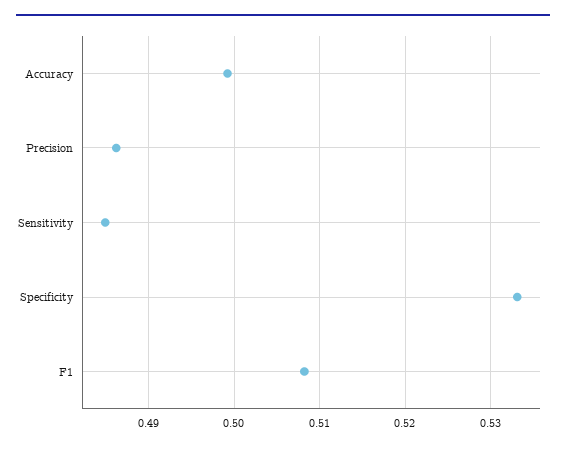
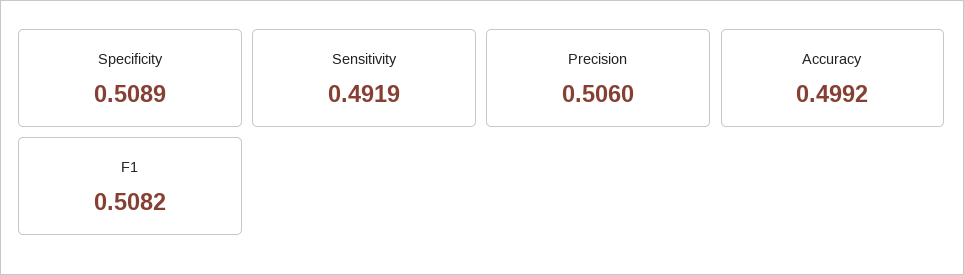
Precision: 0.486 -> 0.506
Sensitivity: 0.485 -> 0.4919
Specificity: 0.533 -> 0.5089

